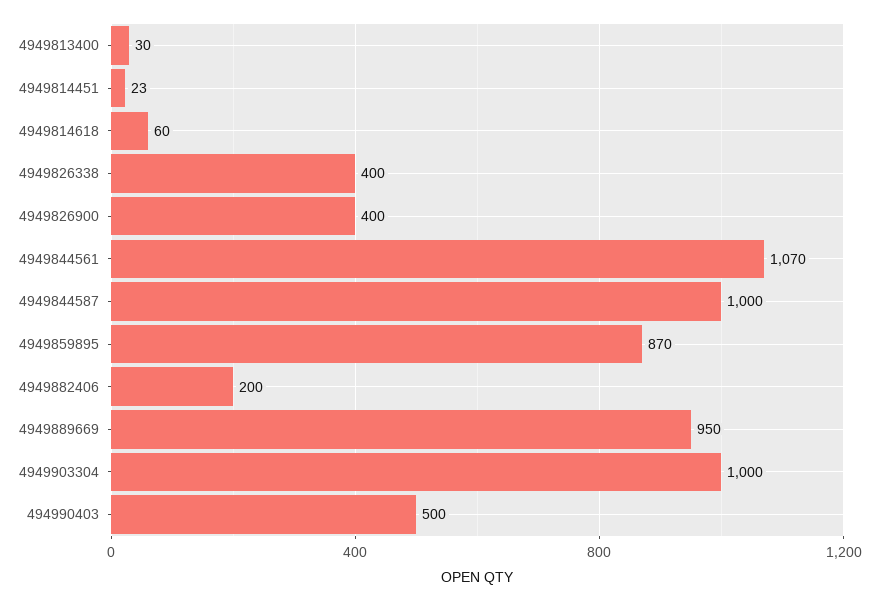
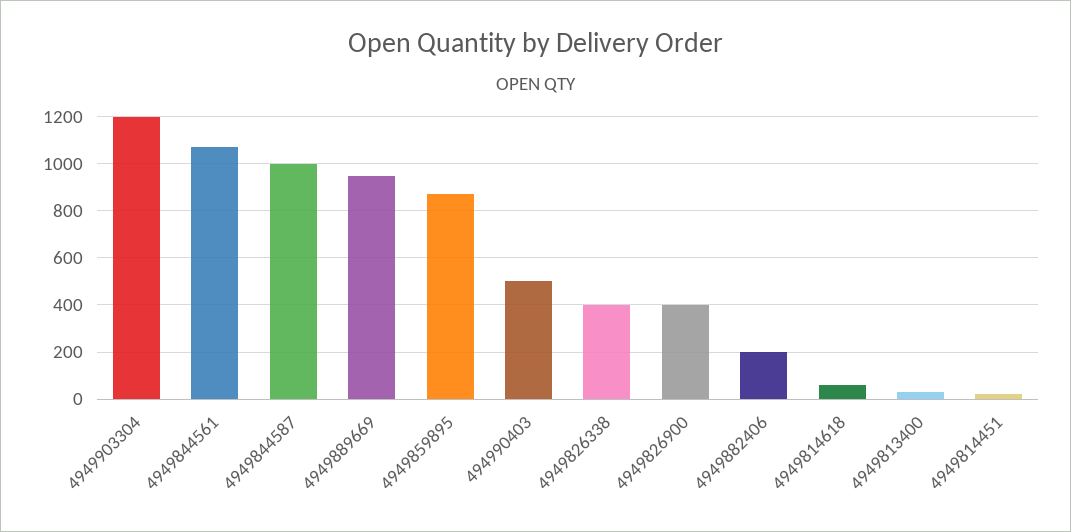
4949903304: 1000 -> 1200

